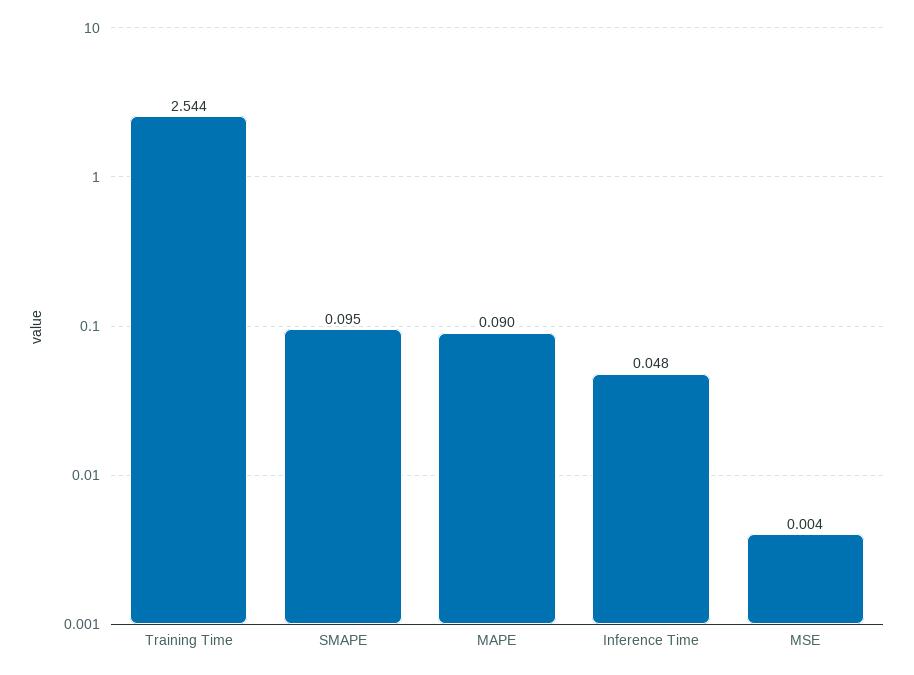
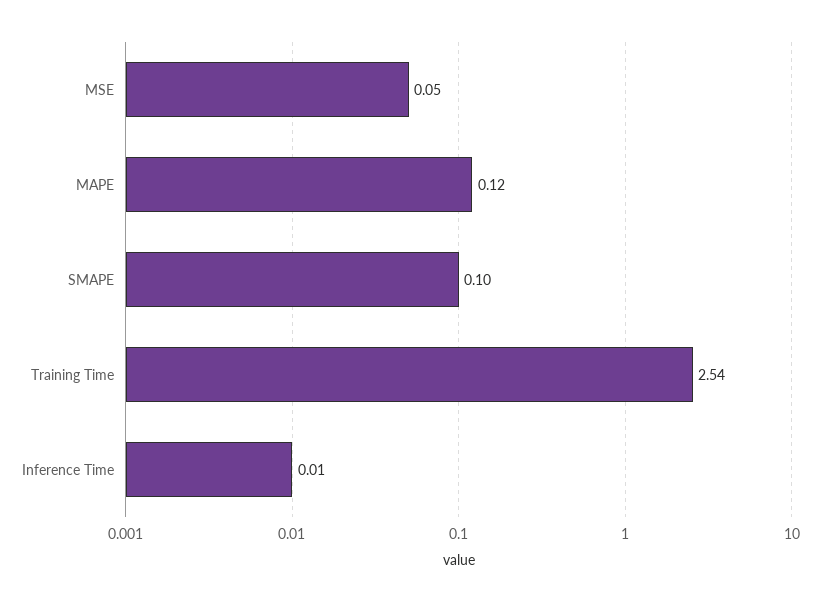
MAPE: 0.09 -> 0.12
Inference Time: 0.048 -> 0.01
MSE: 0.004 -> 0.05

